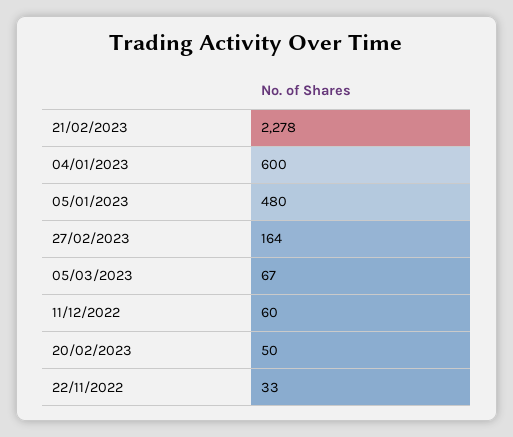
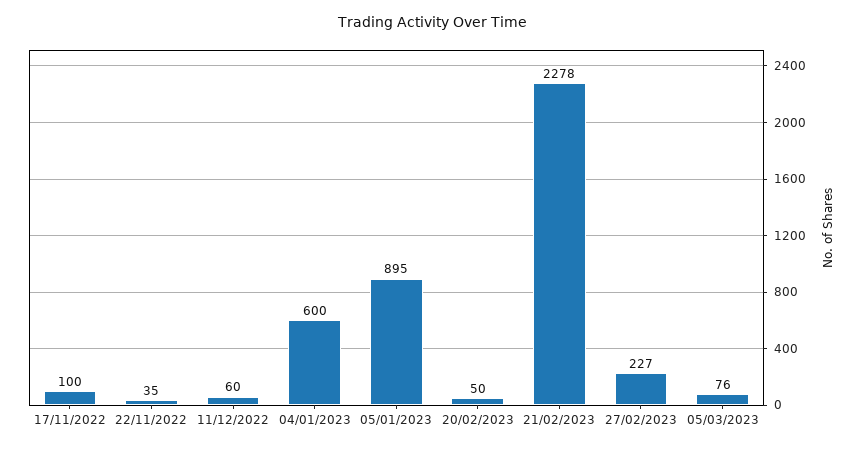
05/01/2023: 480 -> 895
27/02/2023: 164 -> 227
05/03/2023: 67 -> 76
22/11/2022: 33 -> 35
17/11/2022: none -> 100

